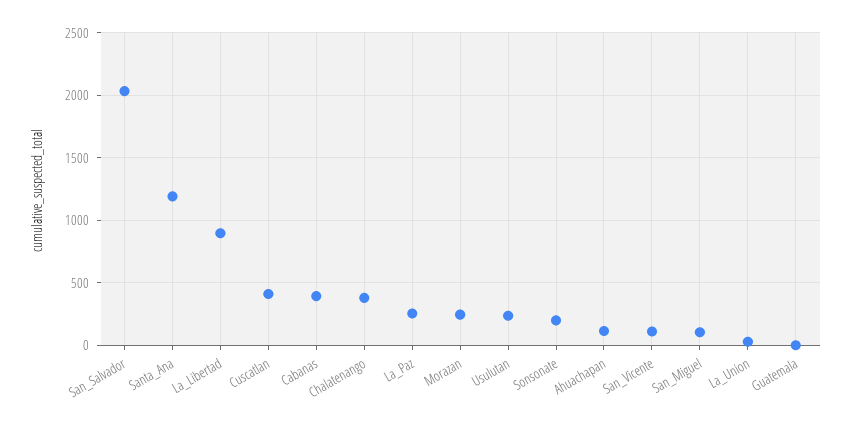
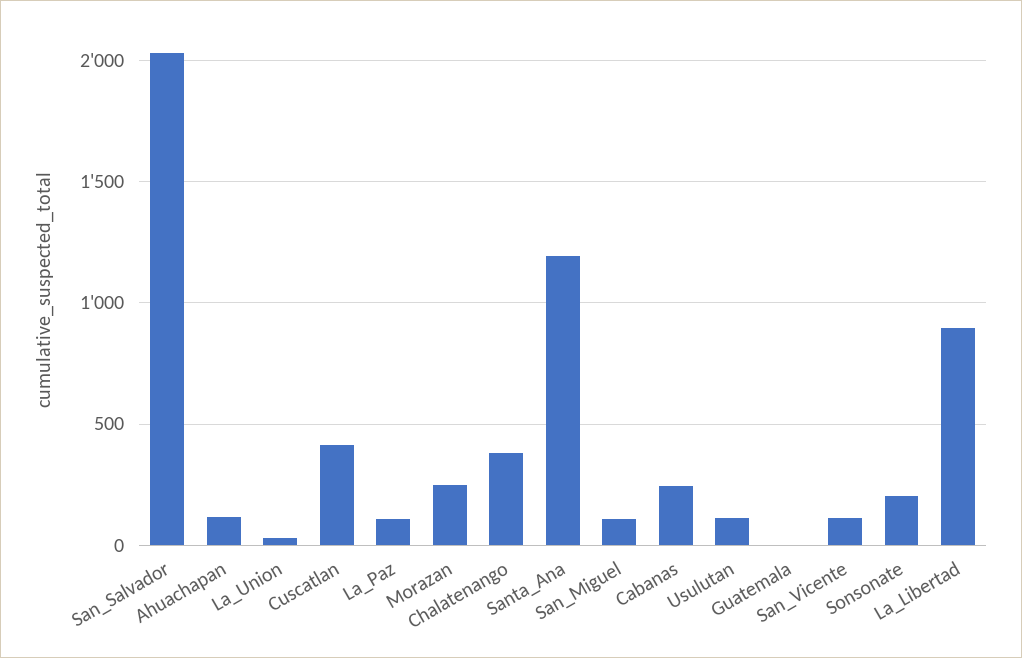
Cabanas: 400 -> 250
La_Paz: 250 -> 100
Usulutan: 250 -> 100

